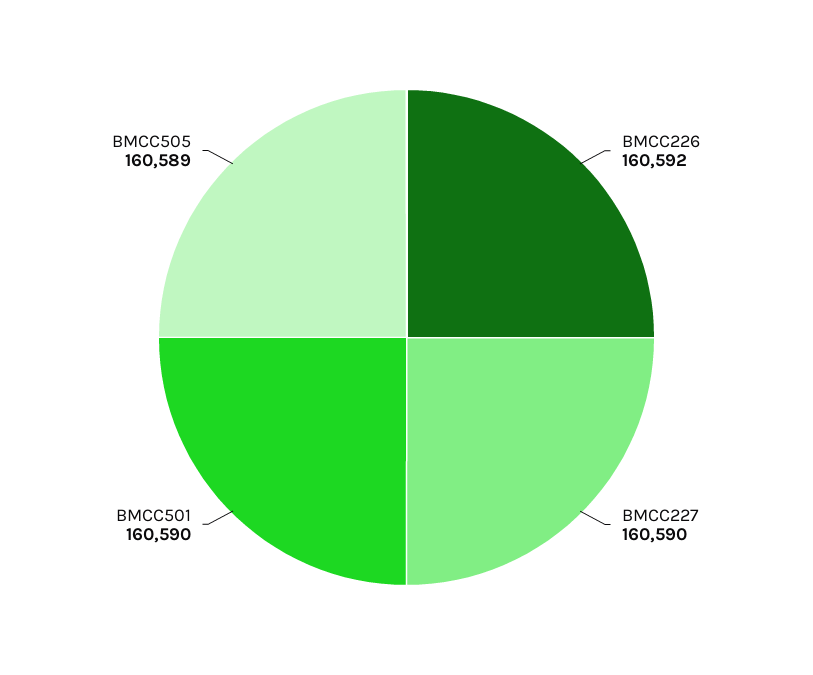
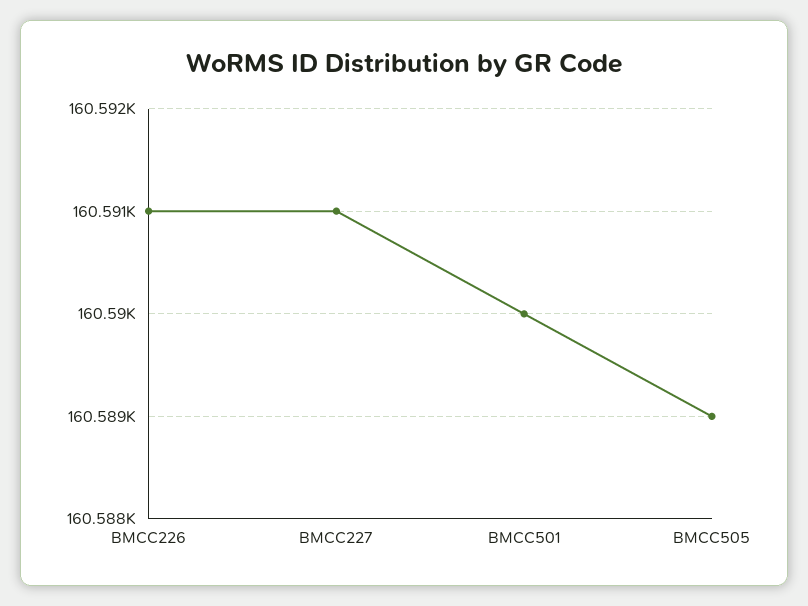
BMCC226: 160592 -> 160591
BMCC227: 160590 -> 160591

